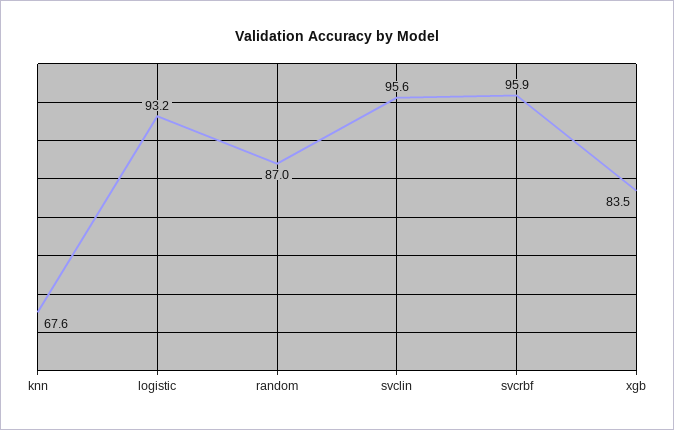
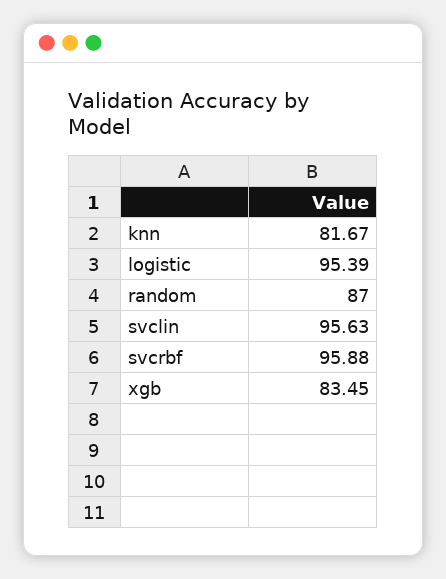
knn: 67.6 -> 81.67
logistic: 93.2 -> 95.39

